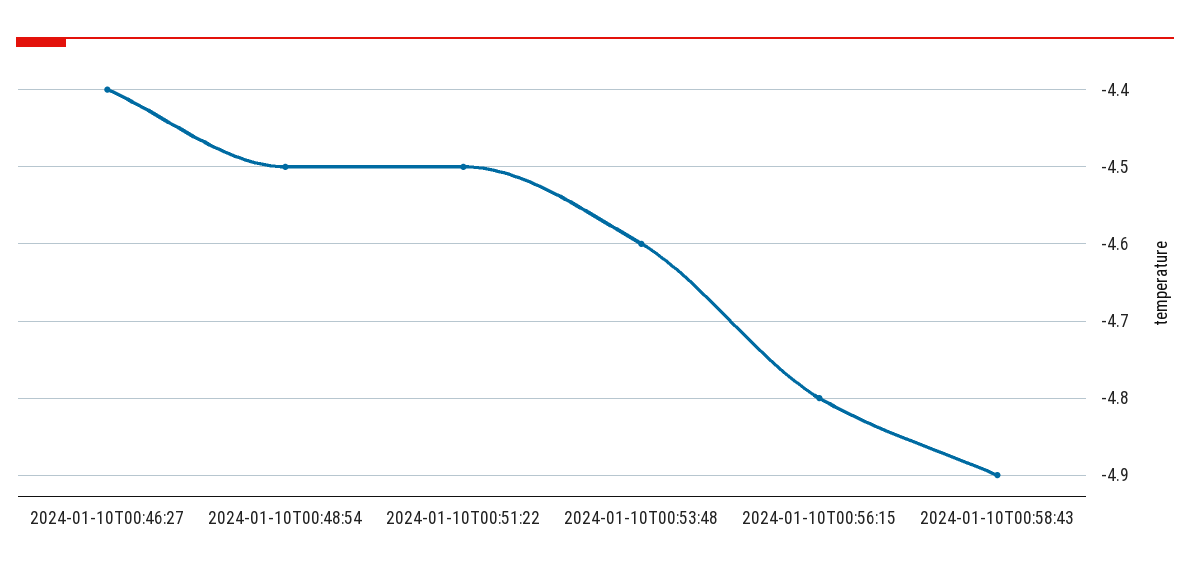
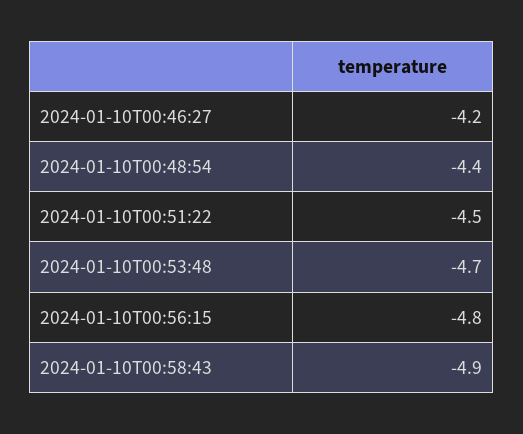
2024-01-10T00:46:27: -4.4 -> -4.2
2024-01-10T00:48:54: -4.5 -> -4.4
2024-01-10T00:53:48: -4.6 -> -4.7

